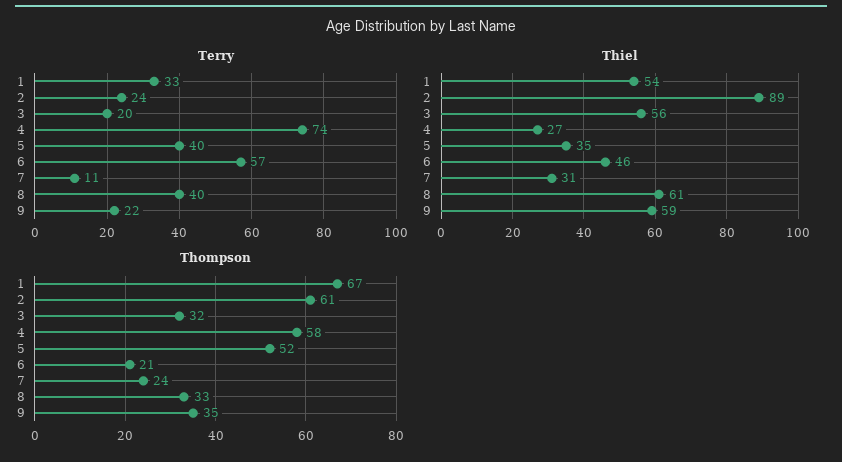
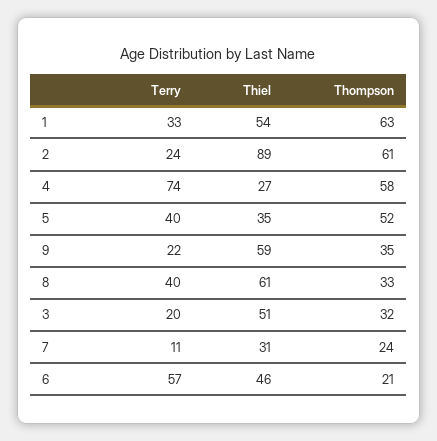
Thiel, 3: 56 -> 51
Thompson, 1: 67 -> 63

